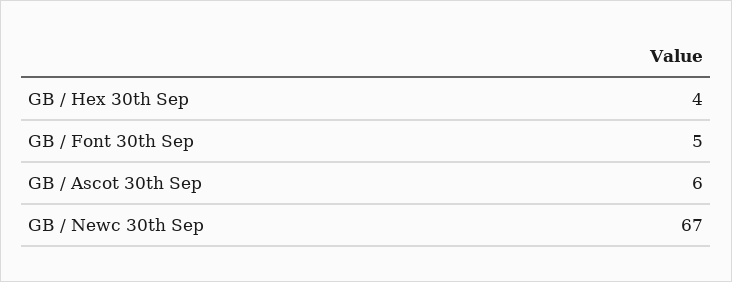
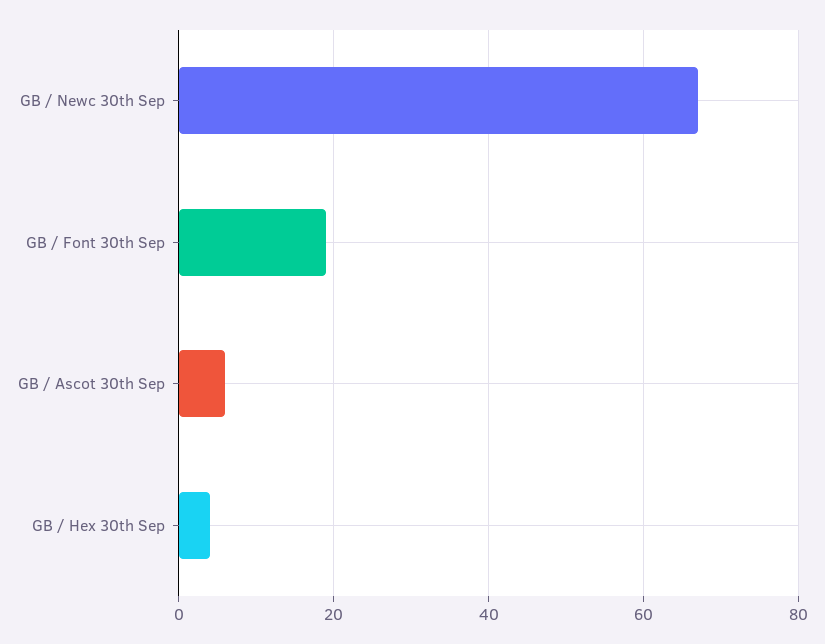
GB / Font 30th Sep: 5 -> 20

